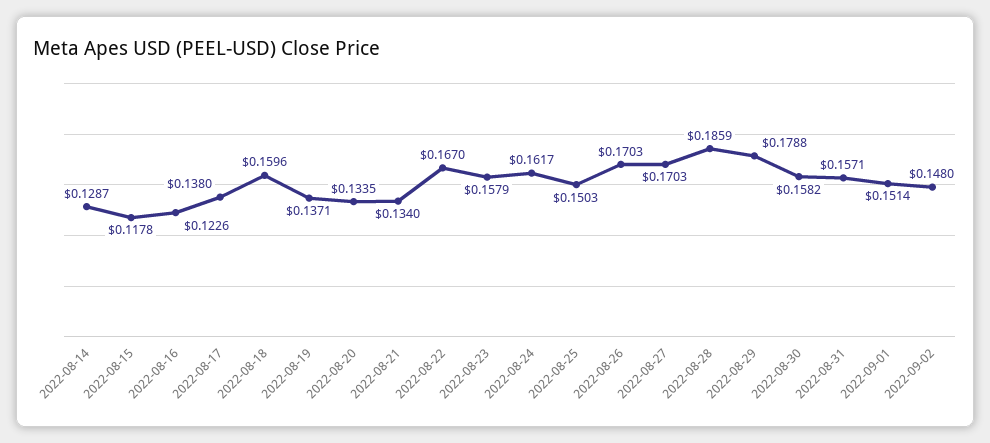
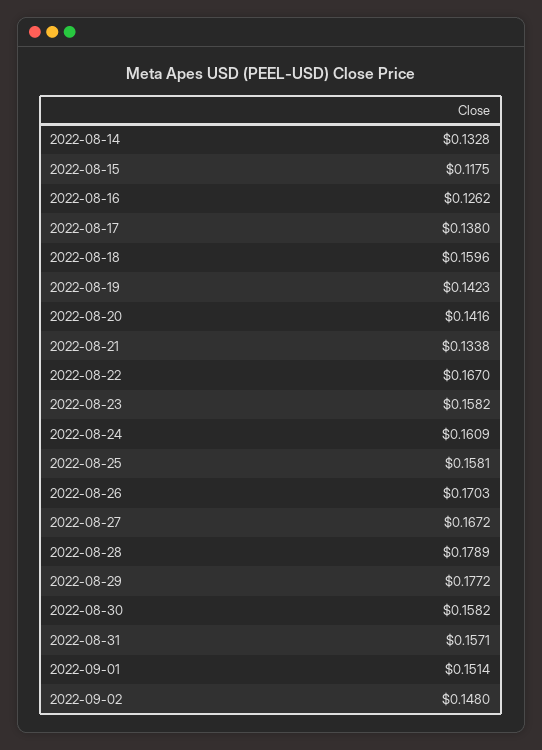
2022-08-14: 0.1287 -> 0.1328
2022-08-15: 0.1178 -> 0.1175
2022-08-16: 0.1226 -> 0.1262
2022-08-19: 0.1371 -> 0.1423
2022-08-20: 0.1335 -> 0.1416
2022-08-21: 0.134 -> 0.1338
2022-08-23: 0.1579 -> 0.1582
2022-08-24: 0.1617 -> 0.1609
2022-08-25: 0.1503 -> 0.1581
2022-08-27: 0.1703 -> 0.1672
2022-08-28: 0.1859 -> 0.1789
2022-08-29: 0.1788 -> 0.1772

